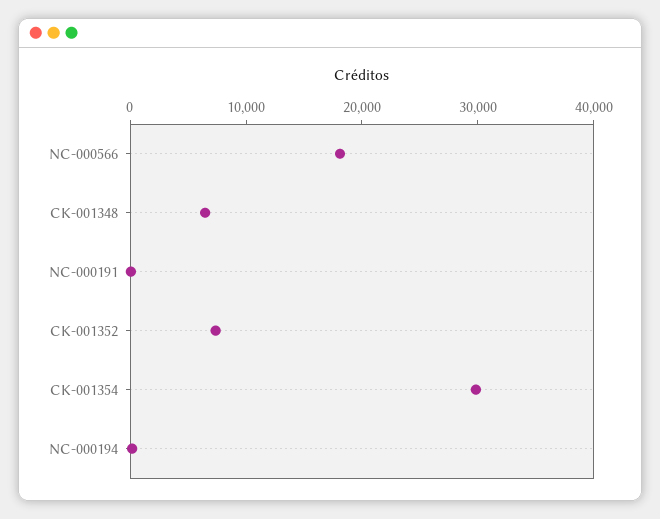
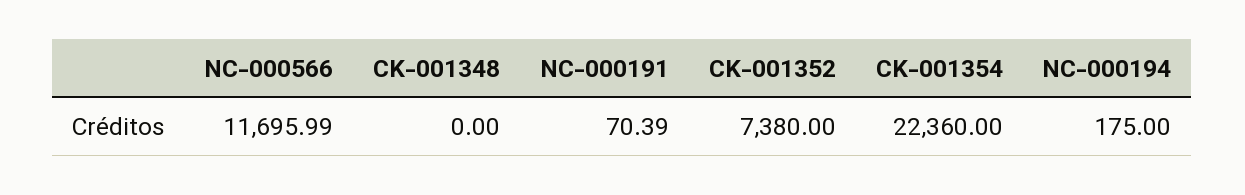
NC-000566: 18000 -> 11695.99
CK-001348: 6000 -> 0
CK-001354: 30000 -> 22360

